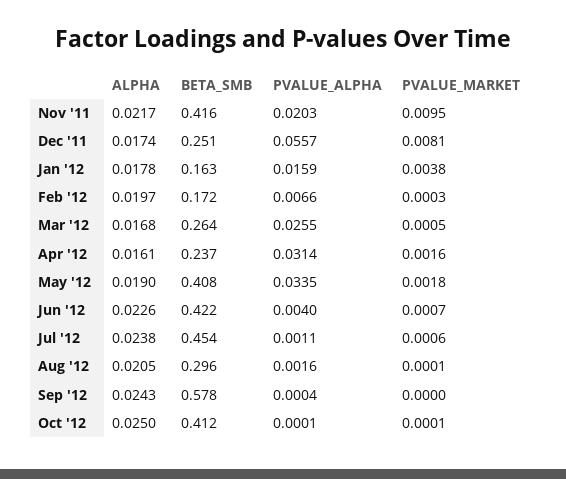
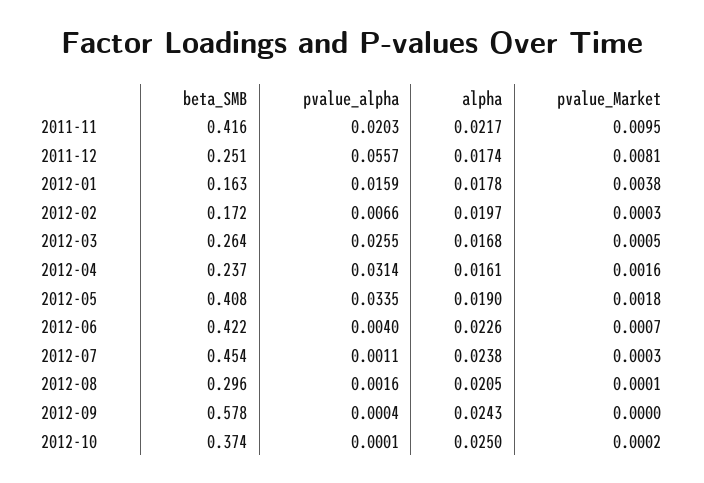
PVALUE_MARKET, Jul '12: 0.0006 -> 0.0003
BETA_SMB, Oct '12: 0.412 -> 0.374
PVALUE_MARKET, Oct '12: 0.0001 -> 0.0002

